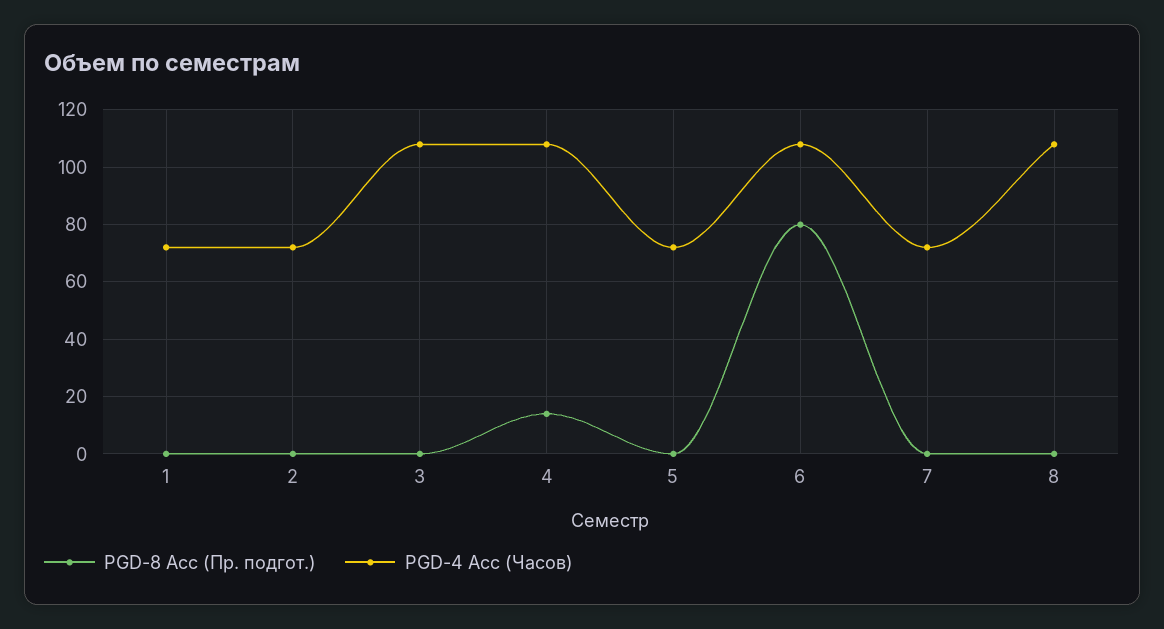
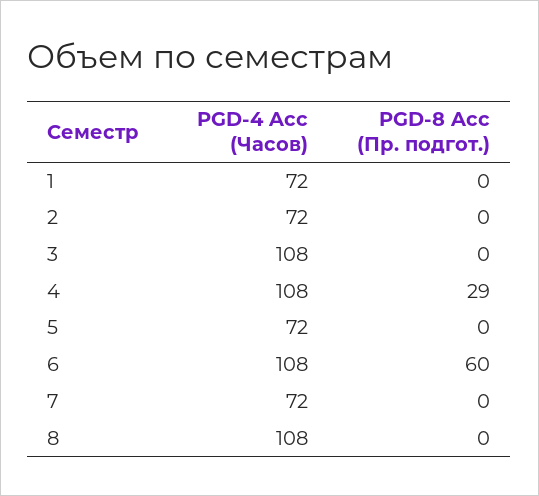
PGD-8 Acc (Пр. подгот.), 4: 15 -> 29
PGD-8 Acc (Пр. подгот.), 6: 80 -> 60

